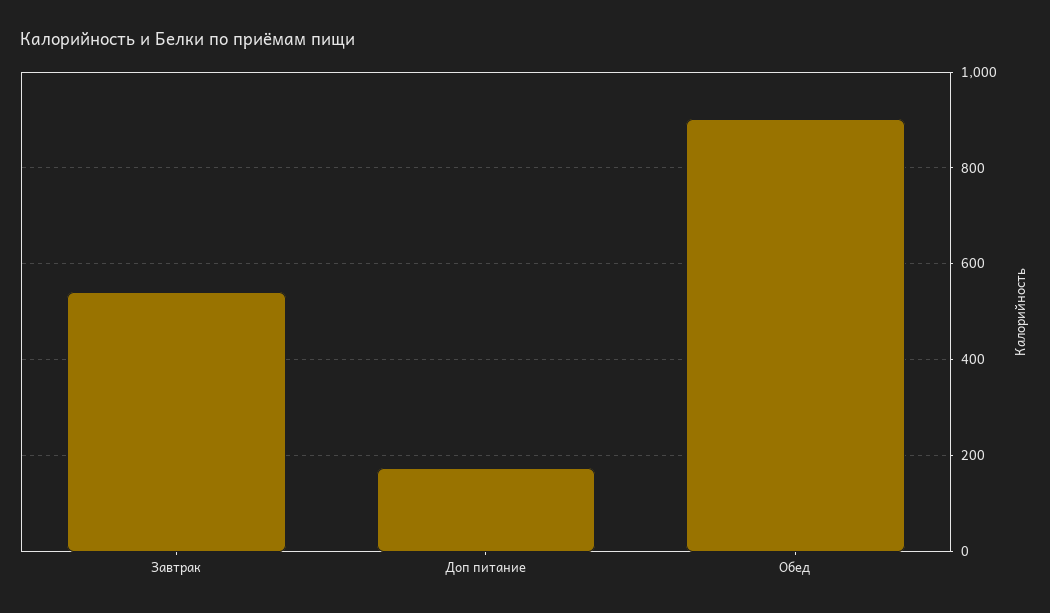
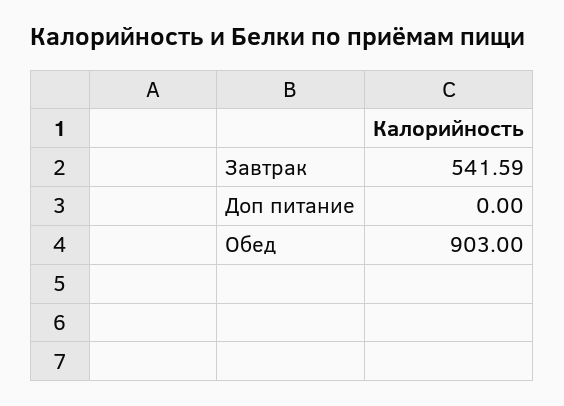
Доп питание: 180 -> 0

